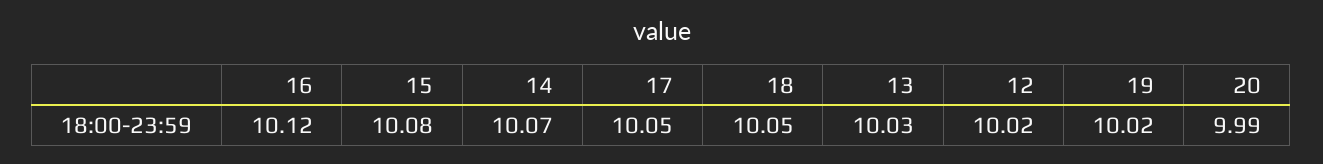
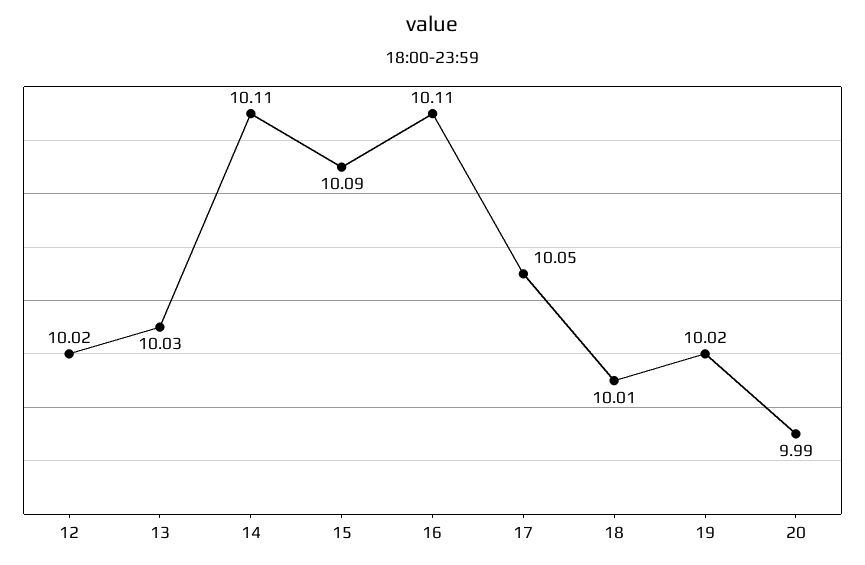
16: 10.12 -> 10.11
15: 10.08 -> 10.09
14: 10.07 -> 10.11
18: 10.05 -> 10.01

